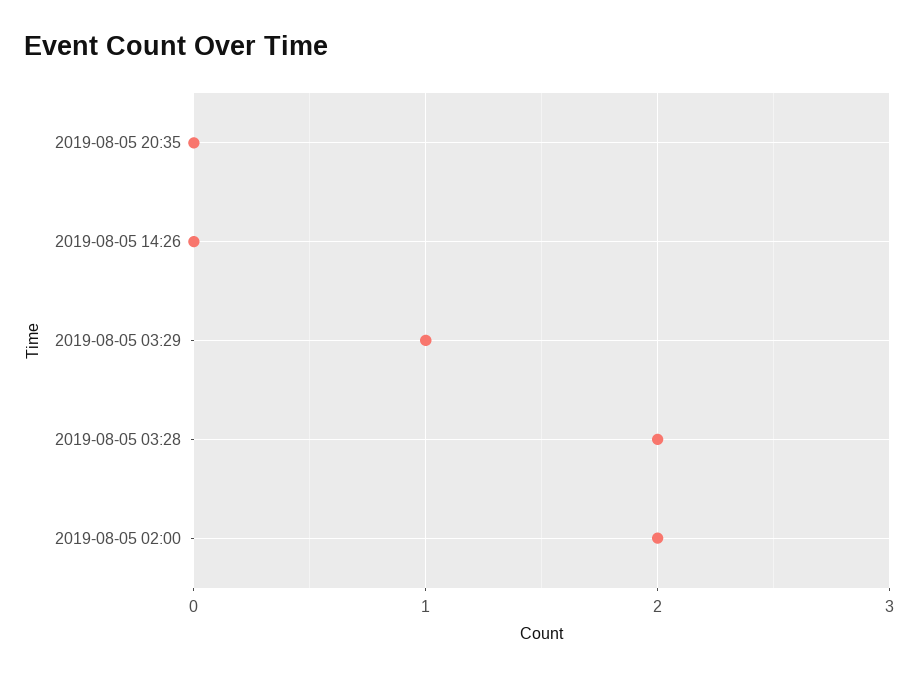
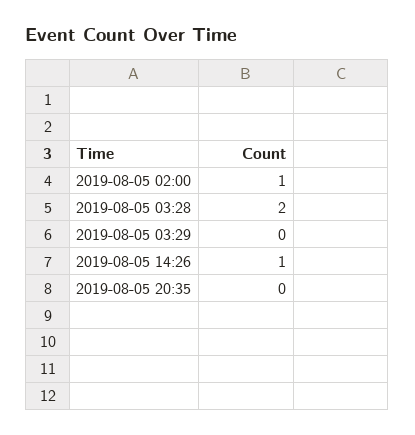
2019-08-05 14:26: 0 -> 1
2019-08-05 03:29: 1 -> 0
2019-08-05 02:00: 2 -> 1

